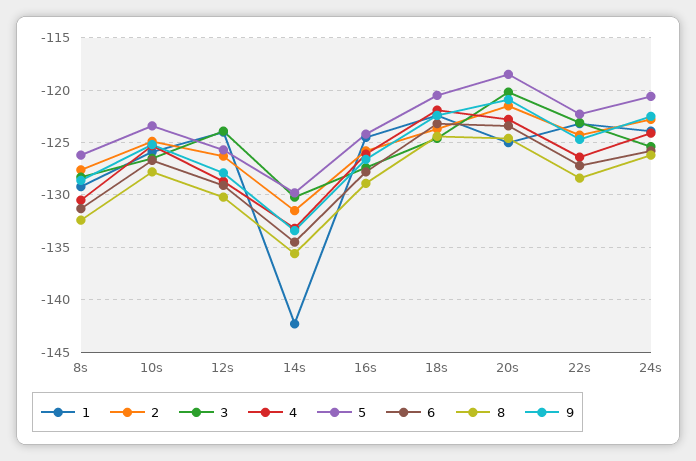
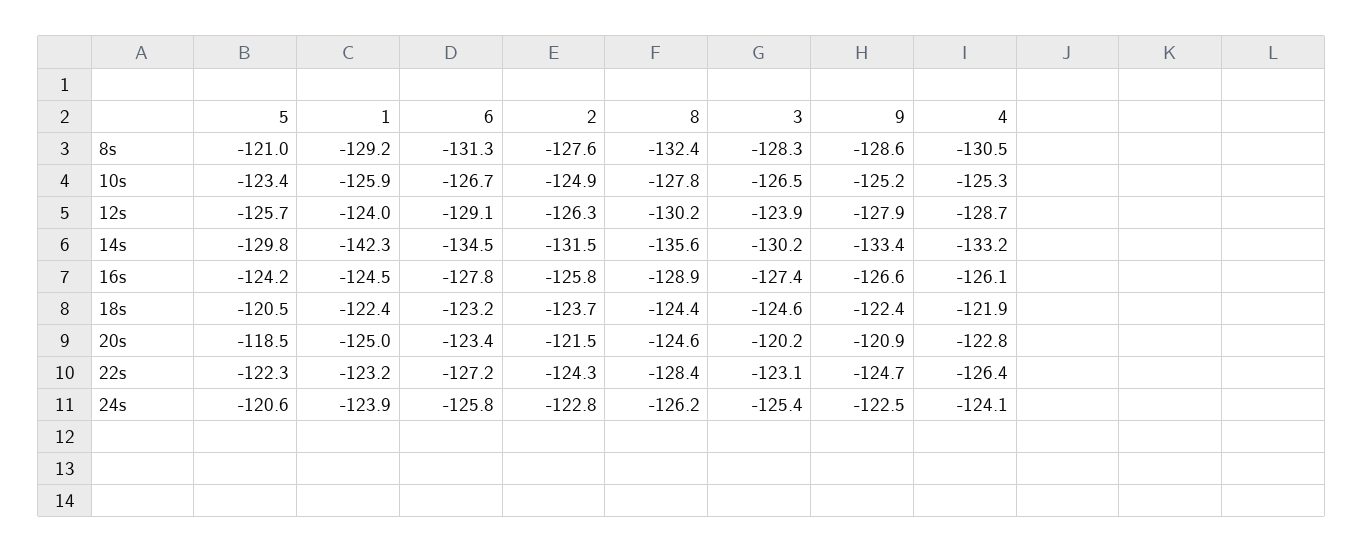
5, 8s: -126 -> -121

